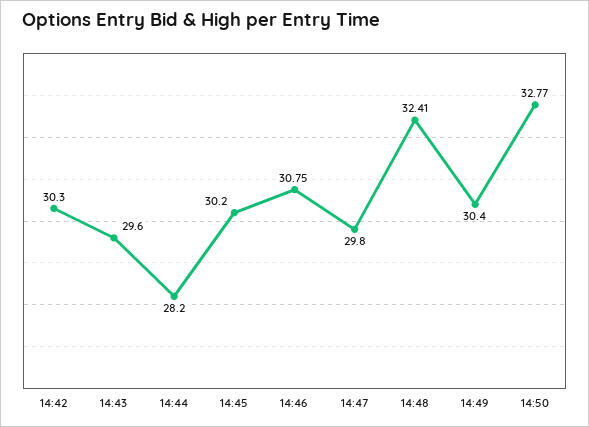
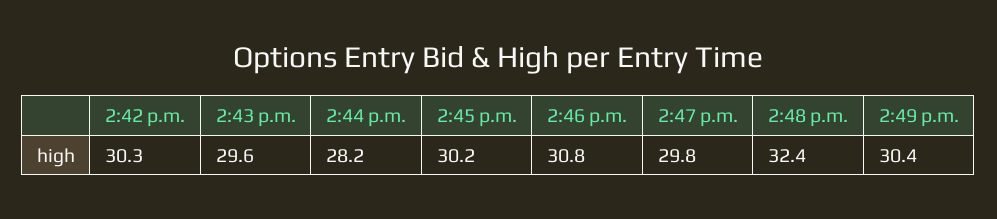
14:50: 32.77 -> none

